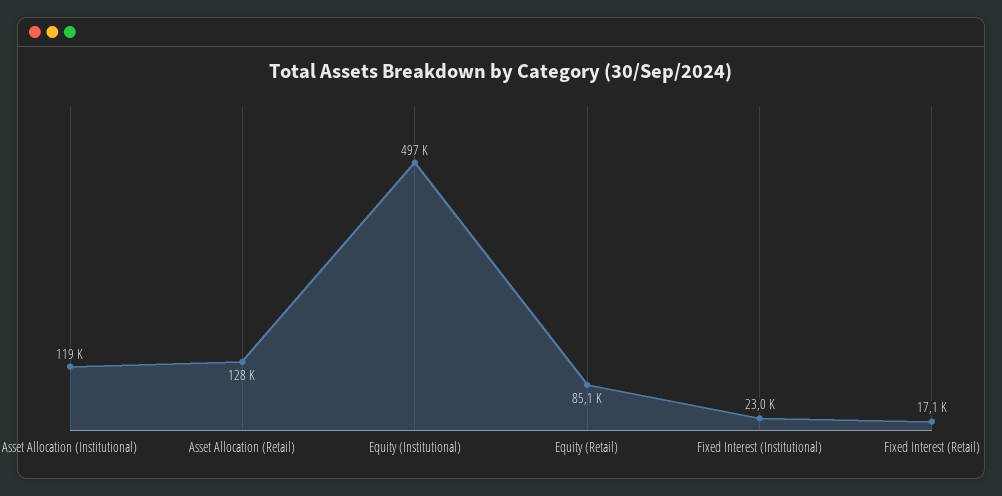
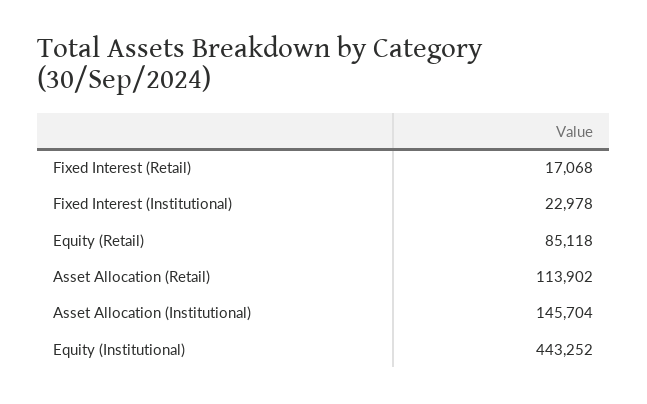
Asset Allocation (Institutional): 119000 -> 145704
Asset Allocation (Retail): 128000 -> 113902
Equity (Institutional): 497000 -> 443252

